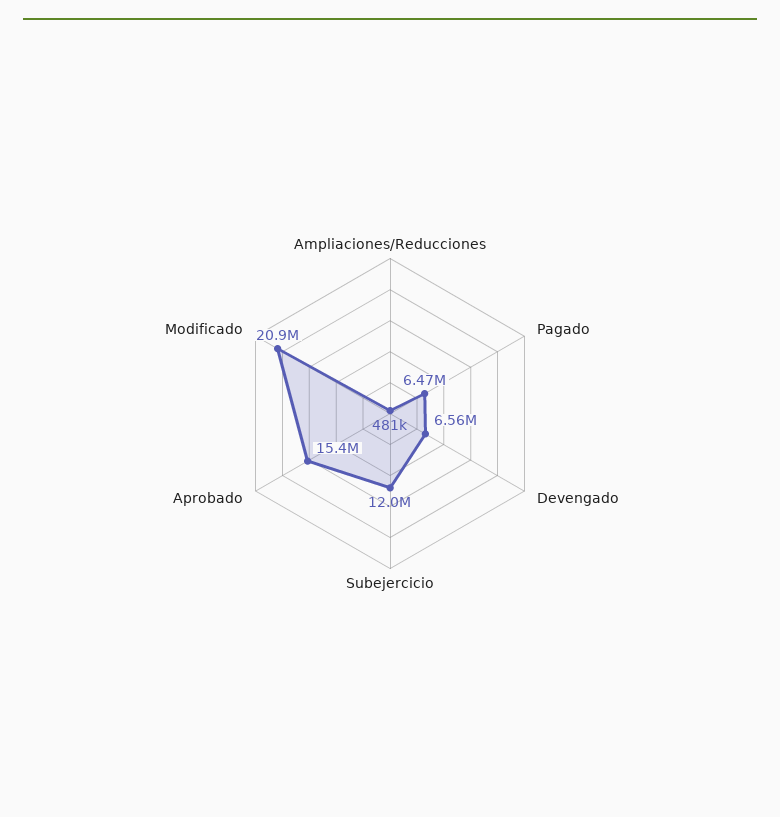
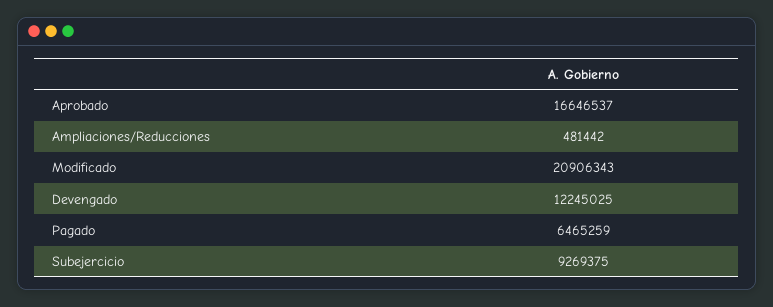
Devengado: 6560000 -> 12245025
Subejercicio: 12000000 -> 9269375
Aprobado: 15400000 -> 16646537

